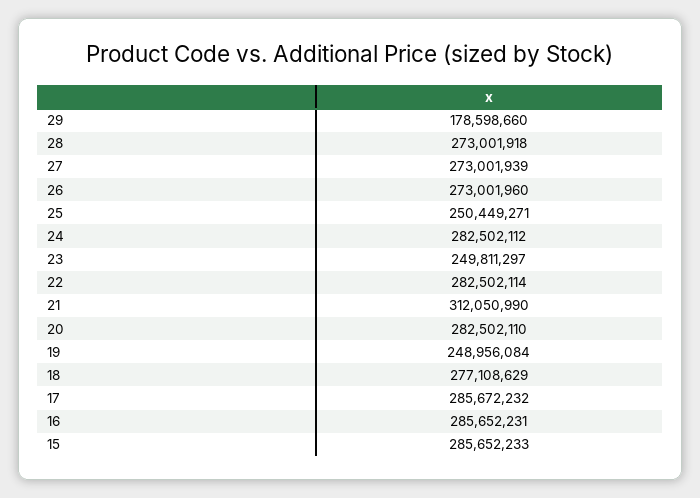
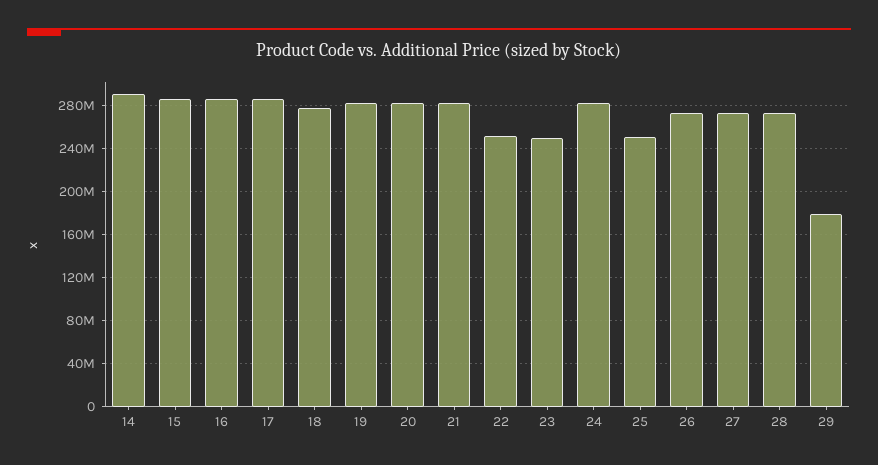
22: 282502114 -> 250000000
21: 312050990 -> 280000000
19: 248956084 -> 280000000
14: none -> 290000000

